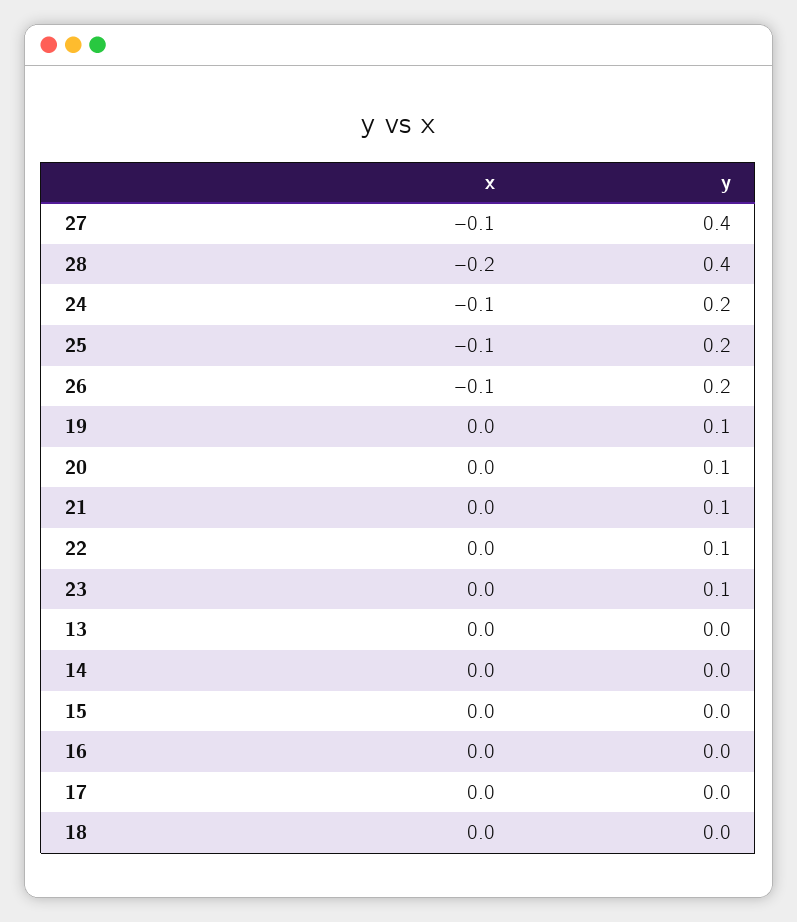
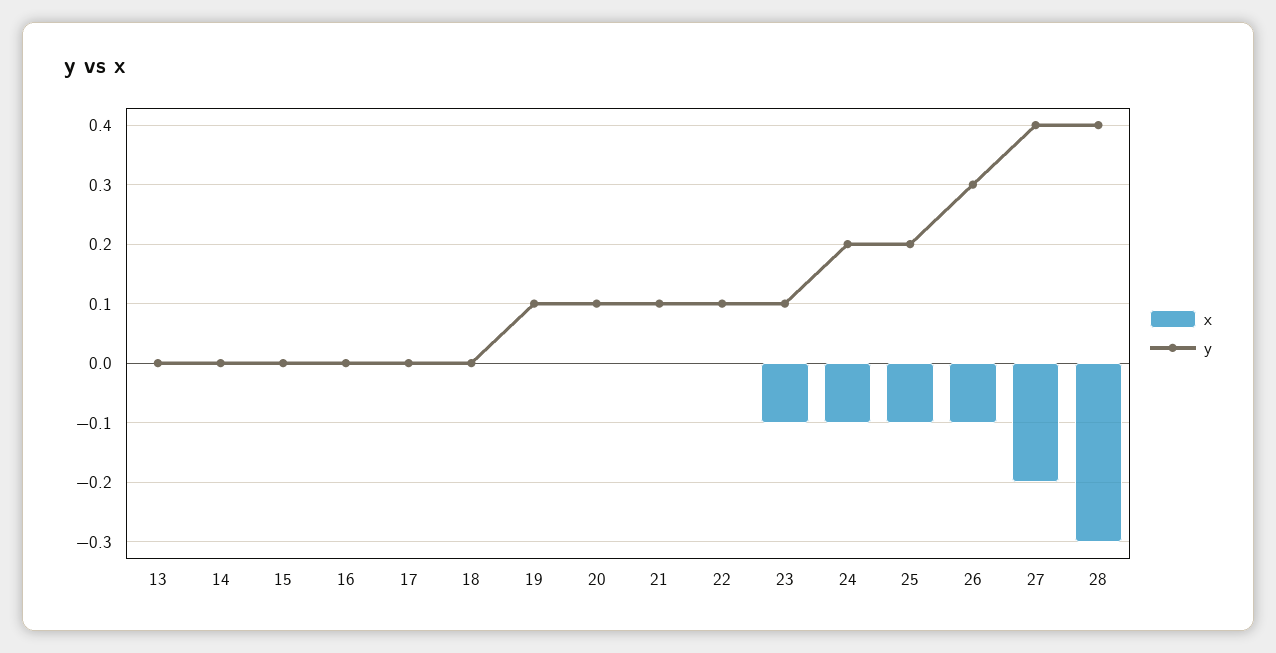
x, 27: -0.1 -> -0.2
x, 28: -0.2 -> -0.3
y, 26: 0.2 -> 0.3
x, 23: 0 -> -0.1

